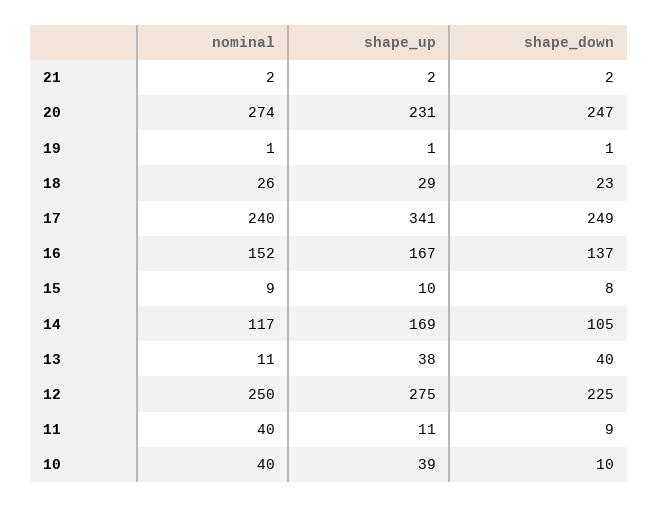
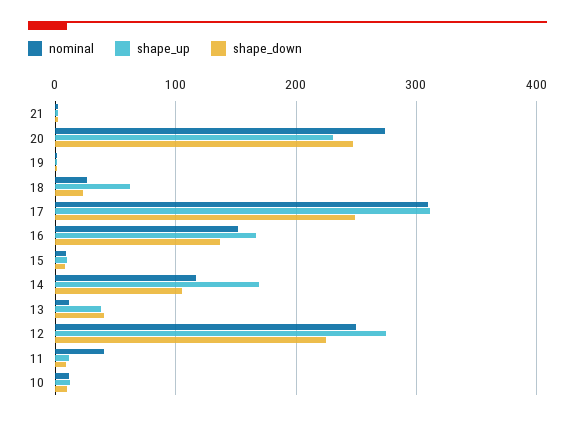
shape_up, 18: 29 -> 60
nominal, 17: 240 -> 310
shape_up, 17: 341 -> 310
nominal, 10: 40 -> 10
shape_up, 10: 39 -> 10

